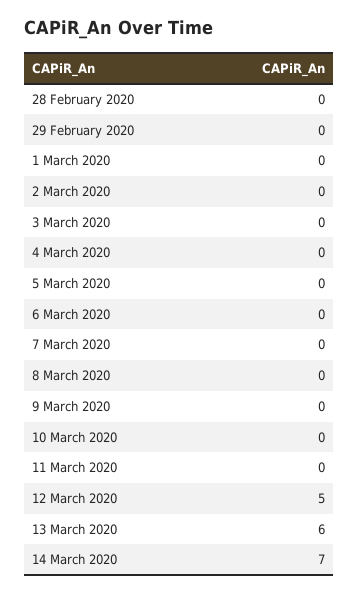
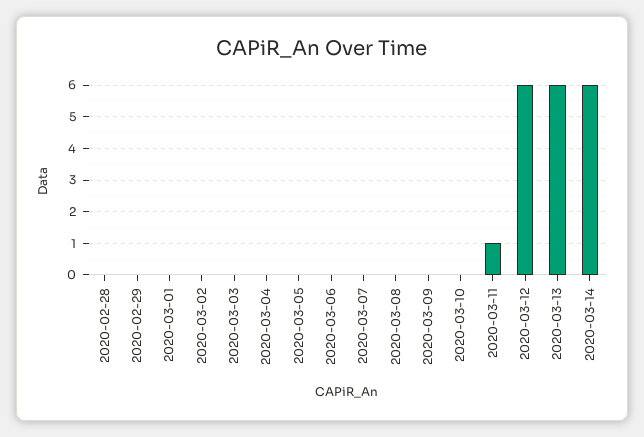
11 March 2020: 0 -> 1
12 March 2020: 5 -> 6
14 March 2020: 7 -> 6

